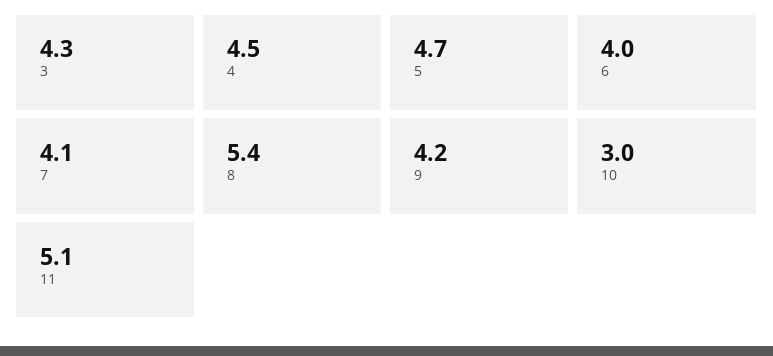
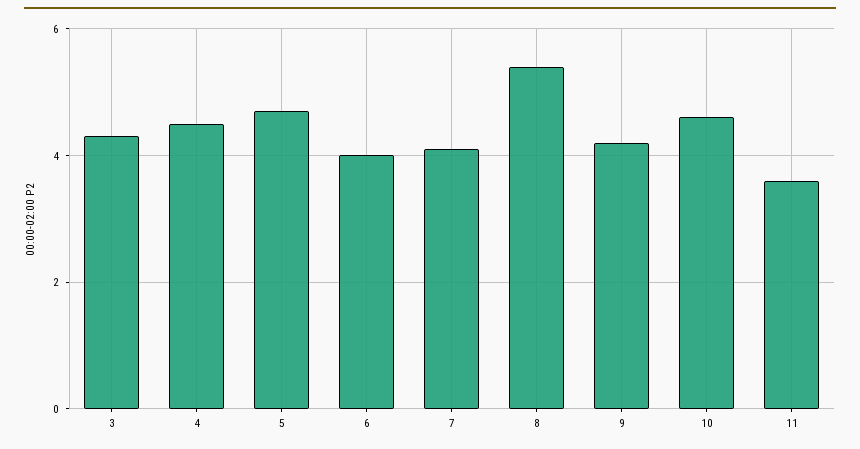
10: 3 -> 4.5
11: 5.1 -> 3.5

